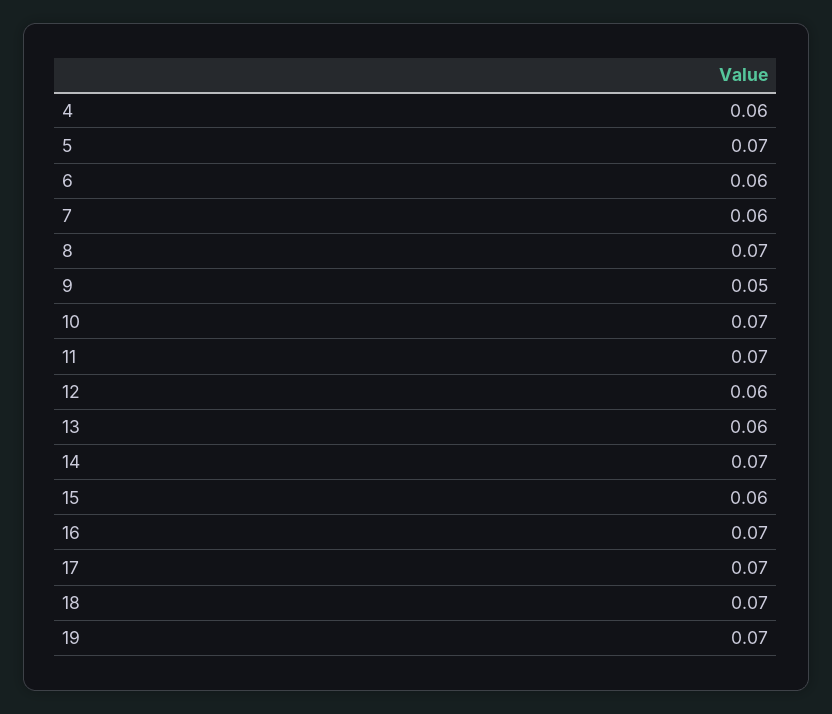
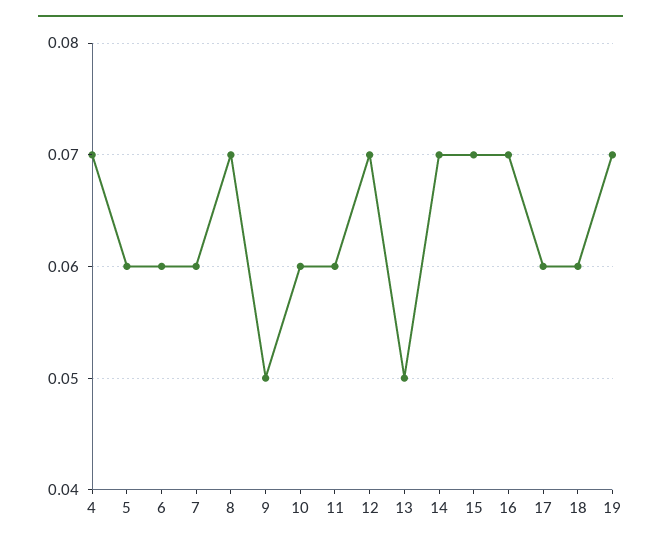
4: 0.06 -> 0.07
5: 0.07 -> 0.06
10: 0.07 -> 0.06
11: 0.07 -> 0.06
12: 0.06 -> 0.07
13: 0.06 -> 0.05
15: 0.06 -> 0.07
17: 0.07 -> 0.06
18: 0.07 -> 0.06

